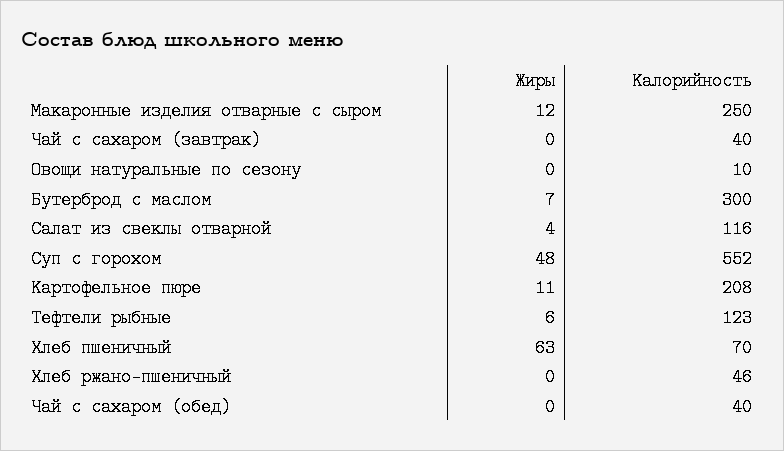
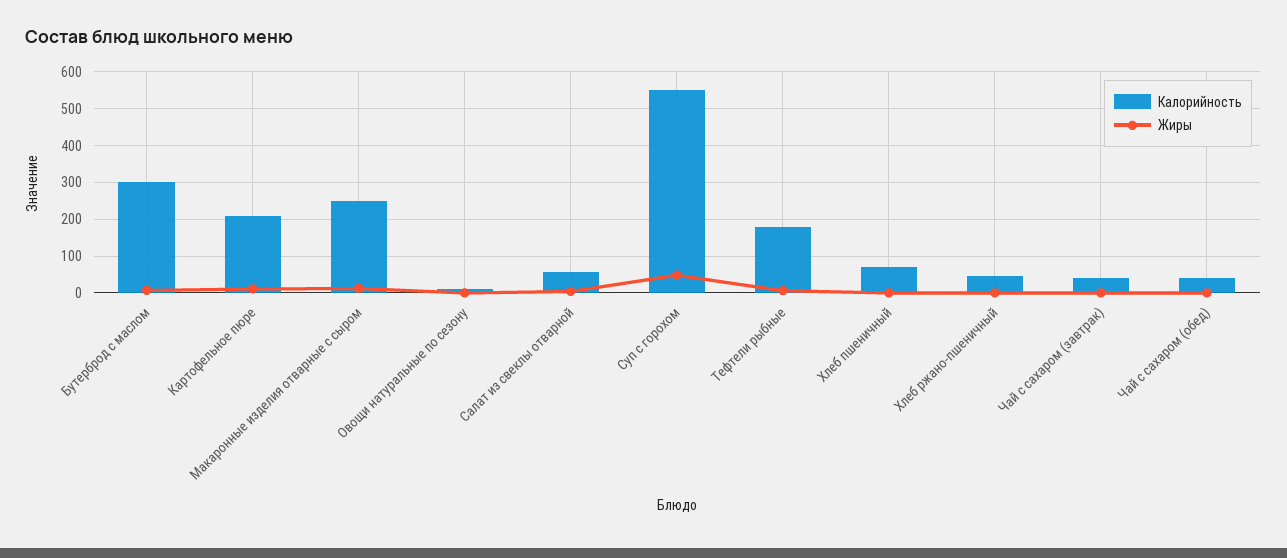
Калорийность, Салат из свеклы отварной: 116 -> 60
Калорийность, Тефтели рыбные: 123 -> 180
Жиры, Хлеб пшеничный: 63 -> 0

